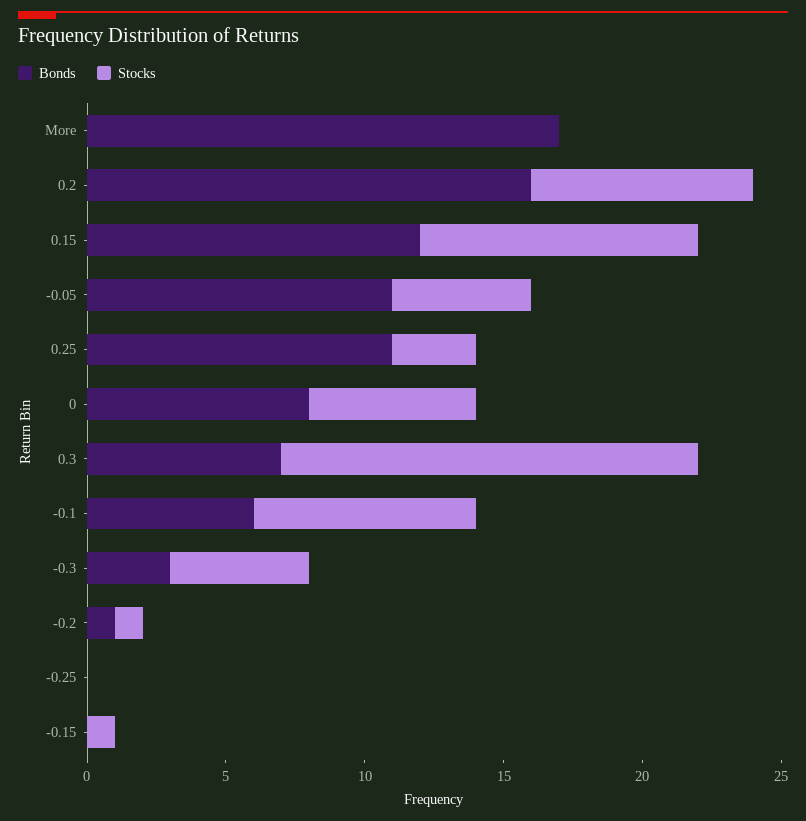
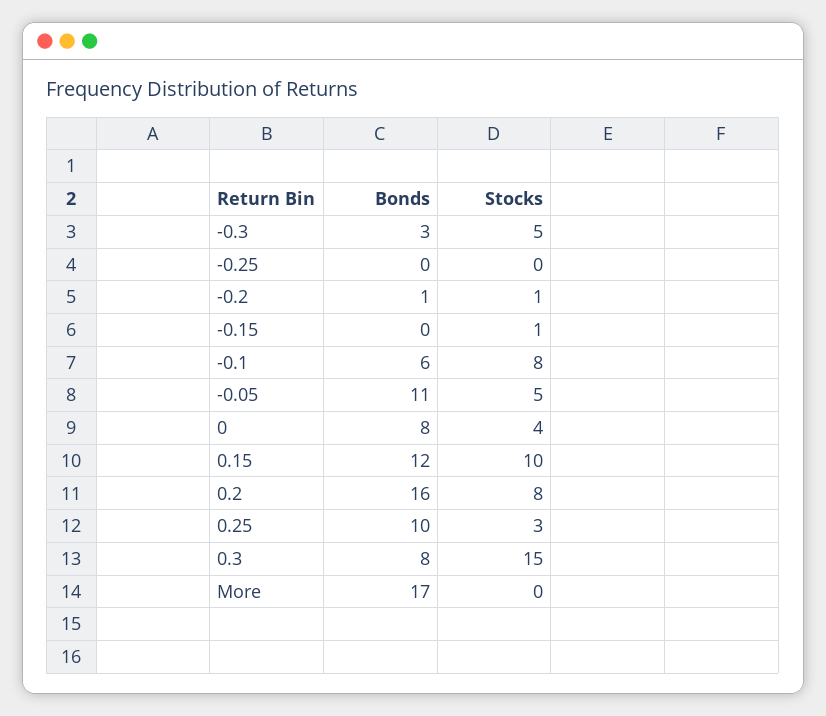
Bonds, 0.25: 11 -> 10
Stocks, 0: 6 -> 4
Bonds, 0.3: 7 -> 8

